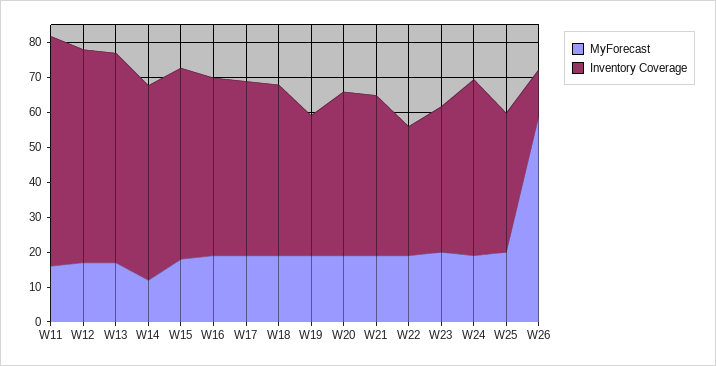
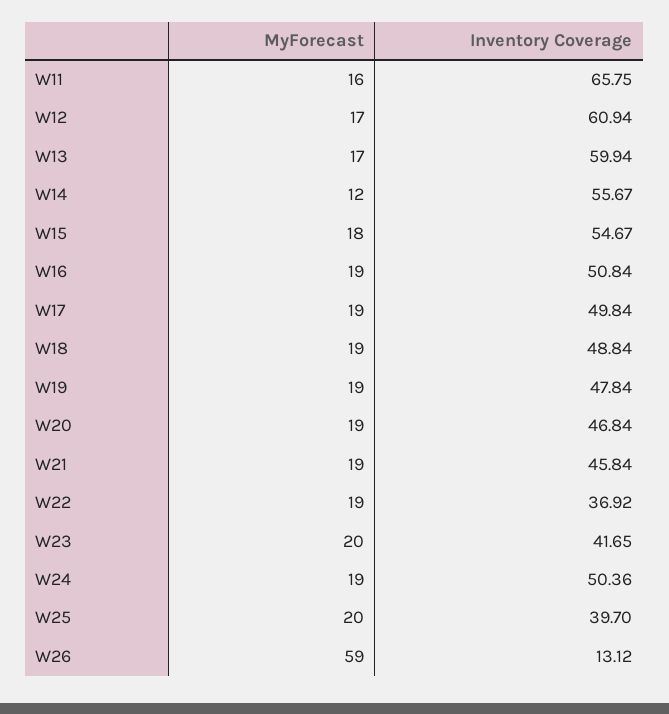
Inventory Coverage, W19: 40 -> 47.84

